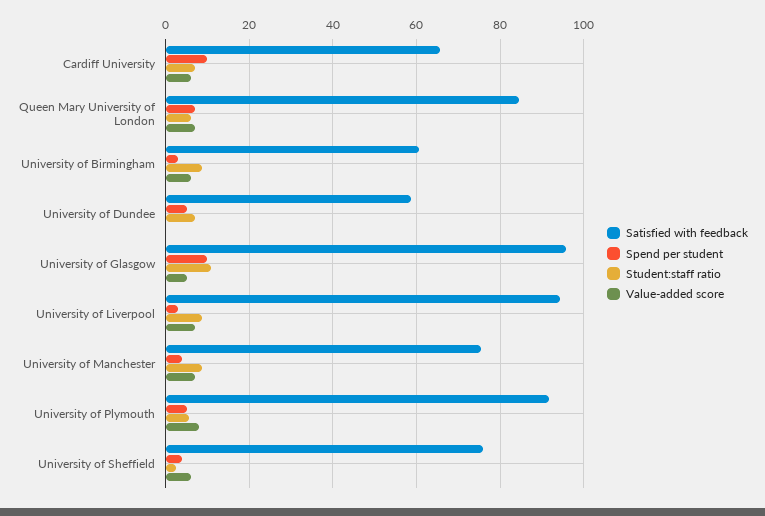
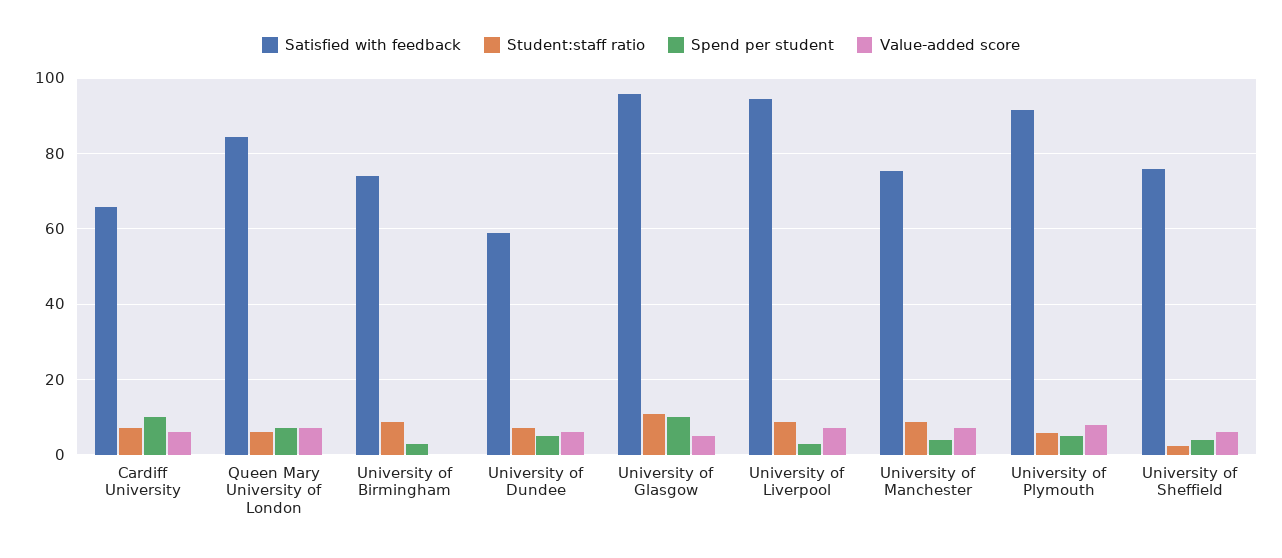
Satisfied with feedback, University of Birmingham: 60 -> 74
Value-added score, University of Birmingham: 6 -> 0
Value-added score, University of Dundee: 0 -> 6

